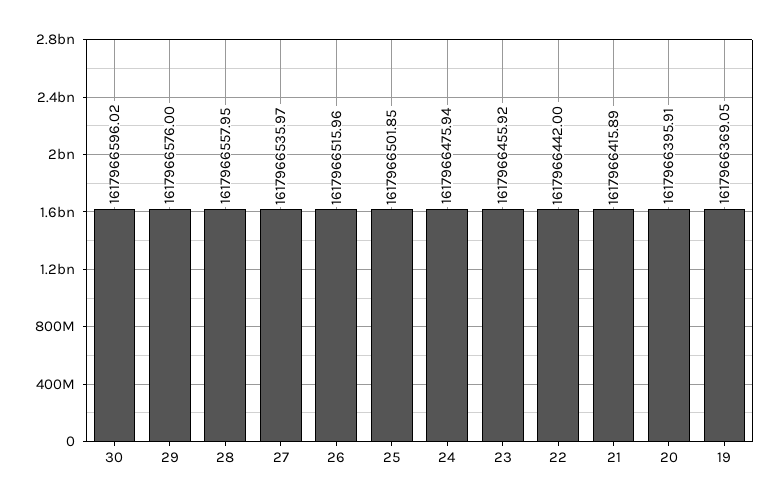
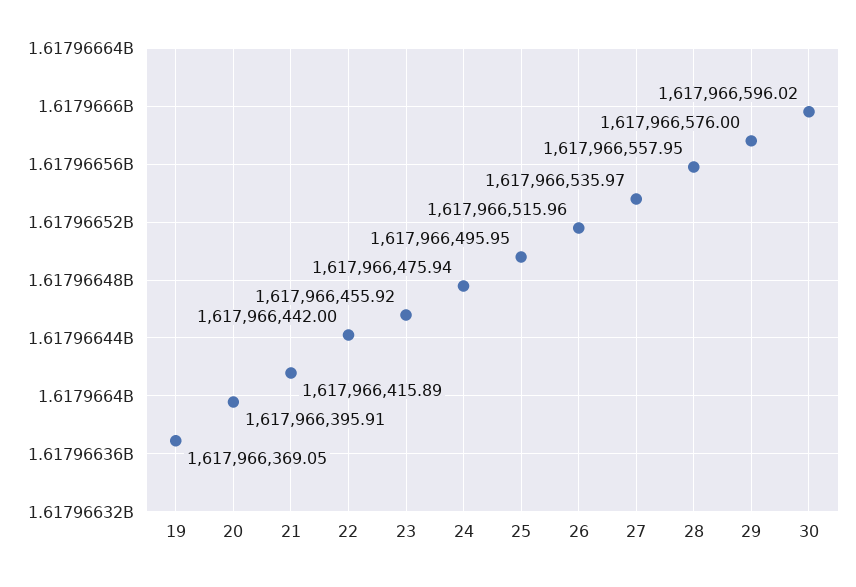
25: 1617966501.85 -> 1617966495.95

